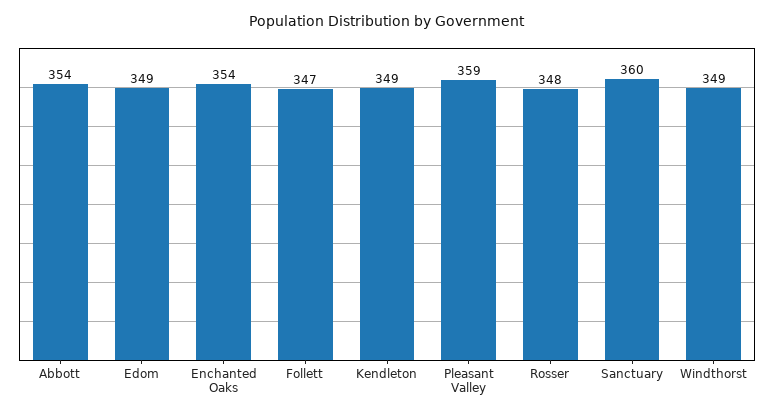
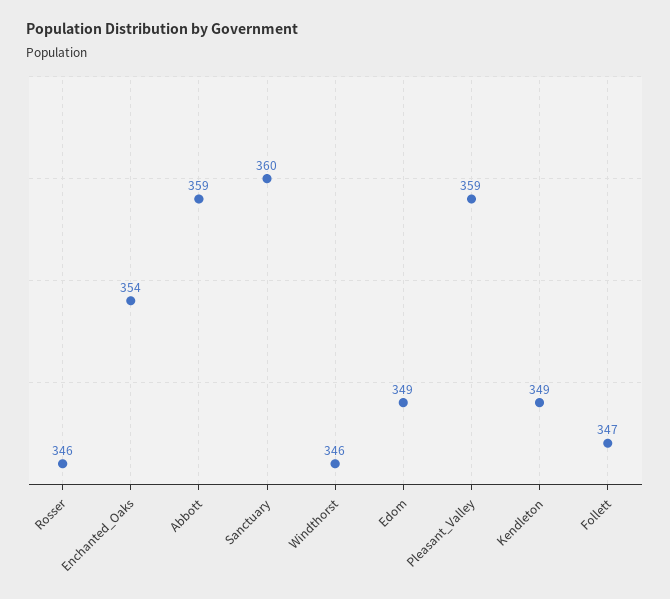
Abbott: 354 -> 359
Rosser: 348 -> 346
Windthorst: 349 -> 346

